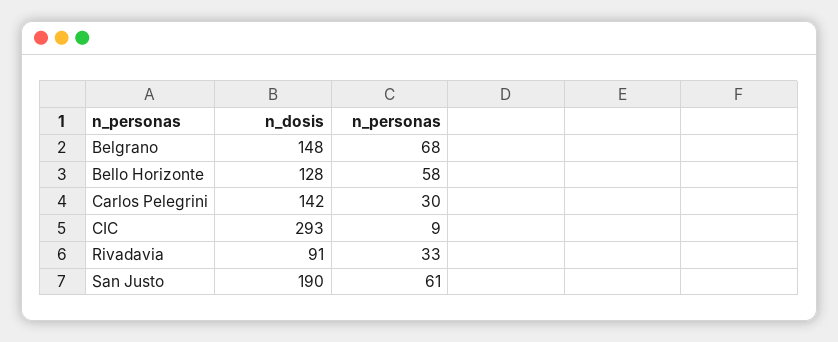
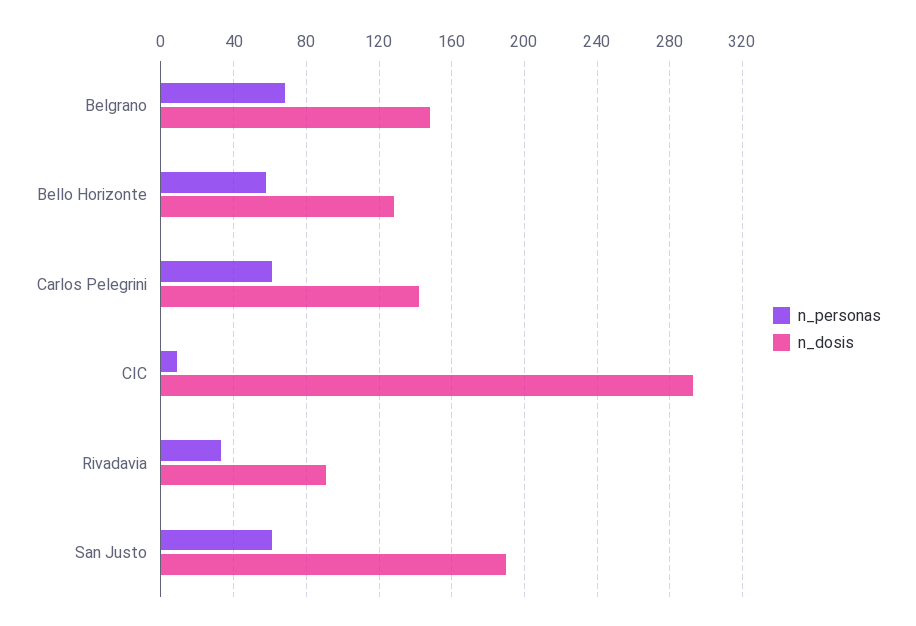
n_personas, Carlos Pelegrini: 30 -> 60

